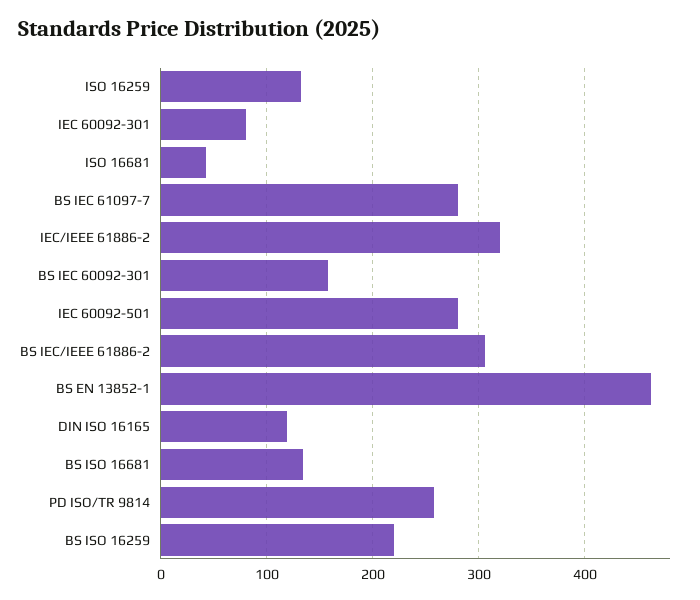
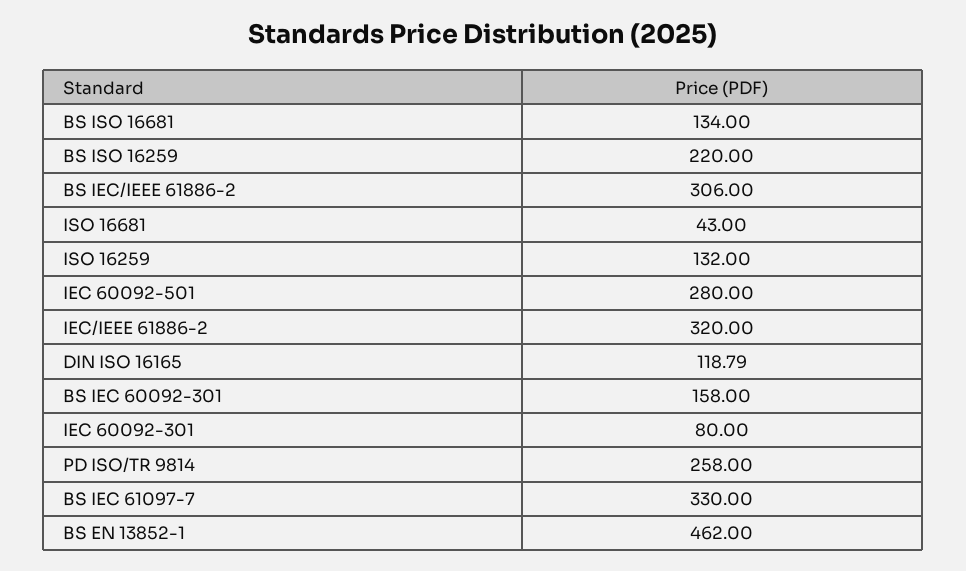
BS IEC 61097-7: 280 -> 330

